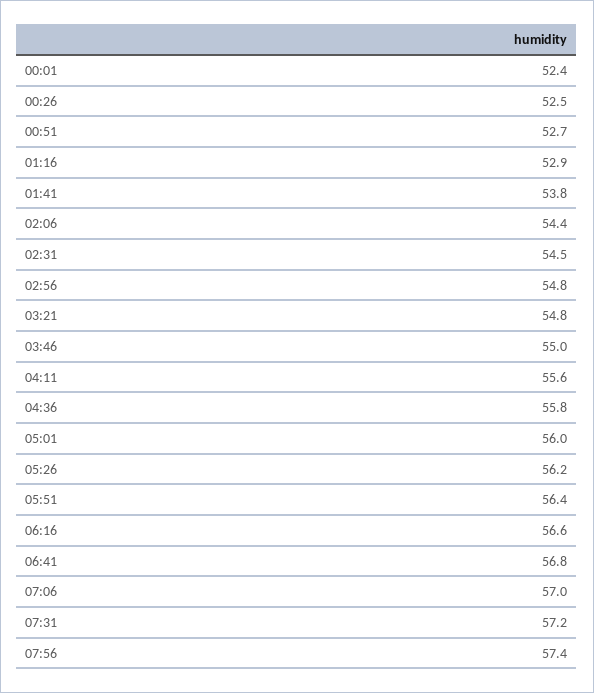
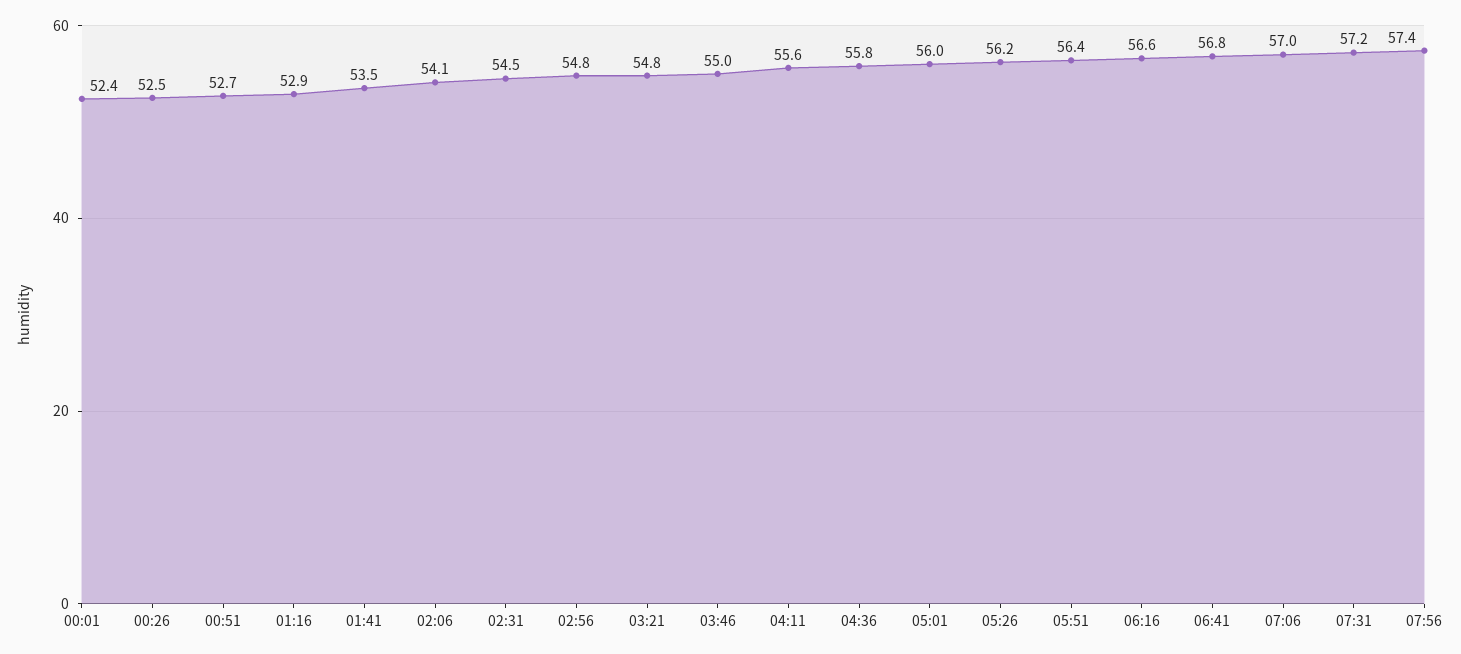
01:41: 53.8 -> 53.5
02:06: 54.4 -> 54.1

